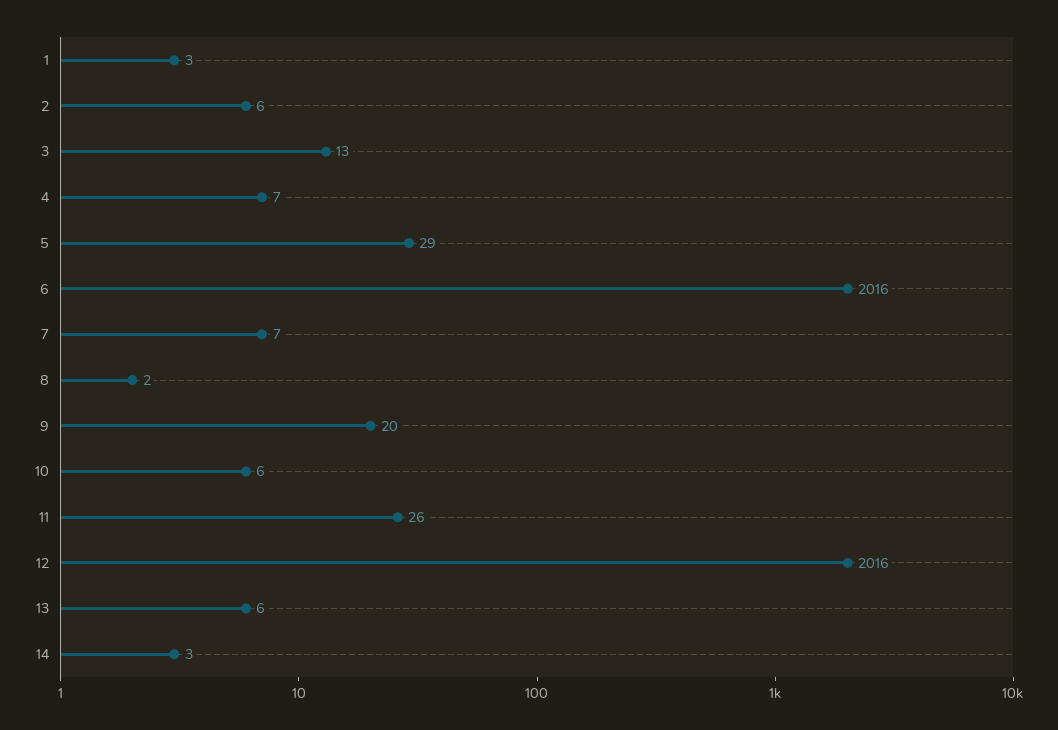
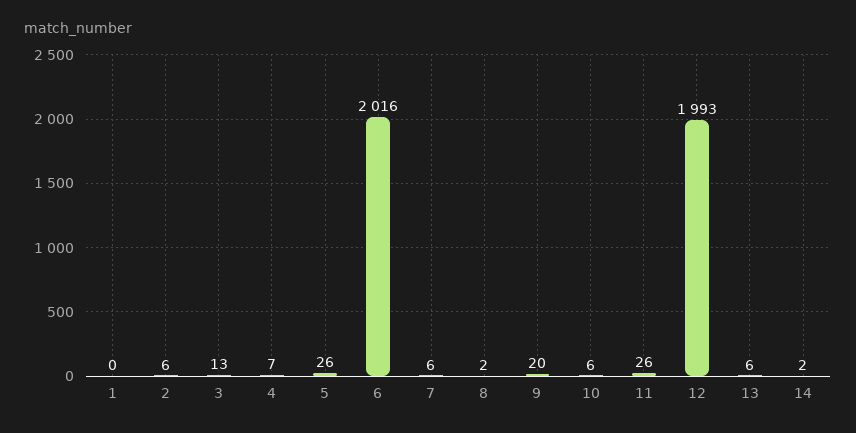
1: 3 -> 0
5: 29 -> 26
7: 7 -> 6
12: 2016 -> 1993
14: 3 -> 2

